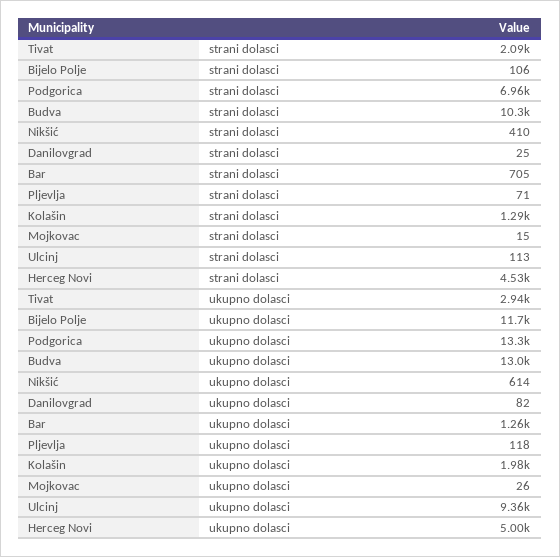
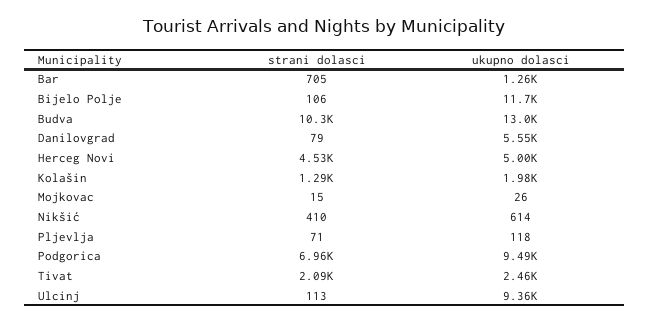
Danilovgrad, strani dolasci: 25 -> 79
Tivat, ukupno dolasci: 2940 -> 2460
Podgorica, ukupno dolasci: 13300 -> 9490
Danilovgrad, ukupno dolasci: 82 -> 5550

